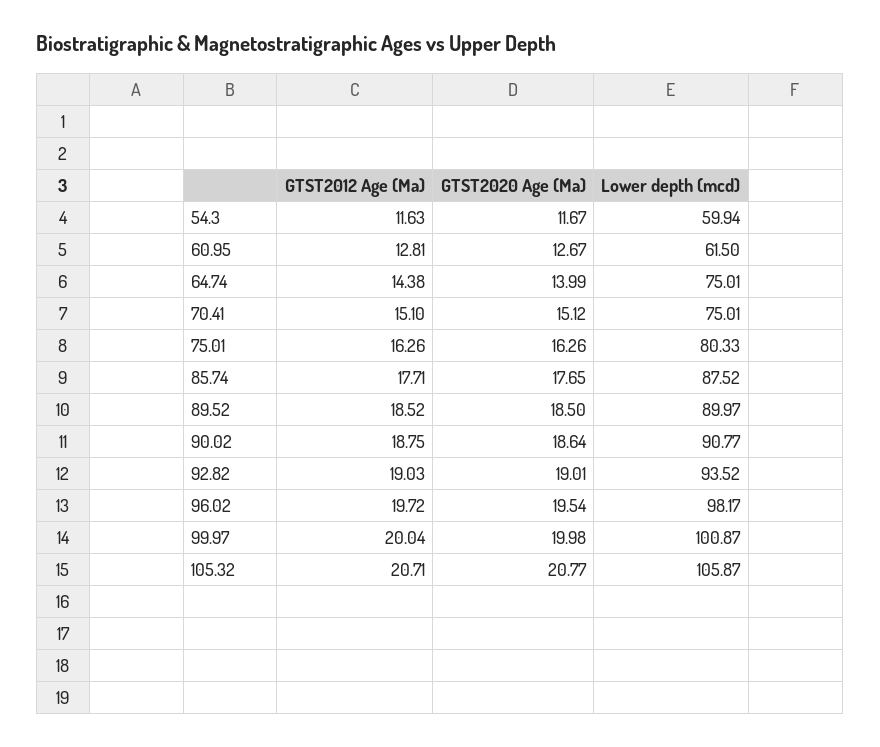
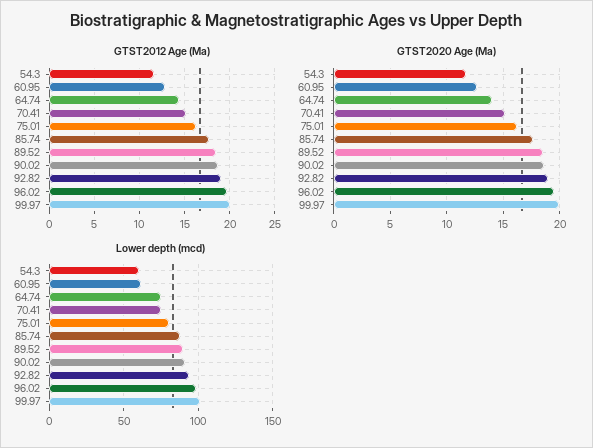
GTST2012 Age (Ma), 105.32: 20.71 -> none
GTST2020 Age (Ma), 105.32: 20.77 -> none
Lower depth (mcd), 105.32: 105.87 -> none

